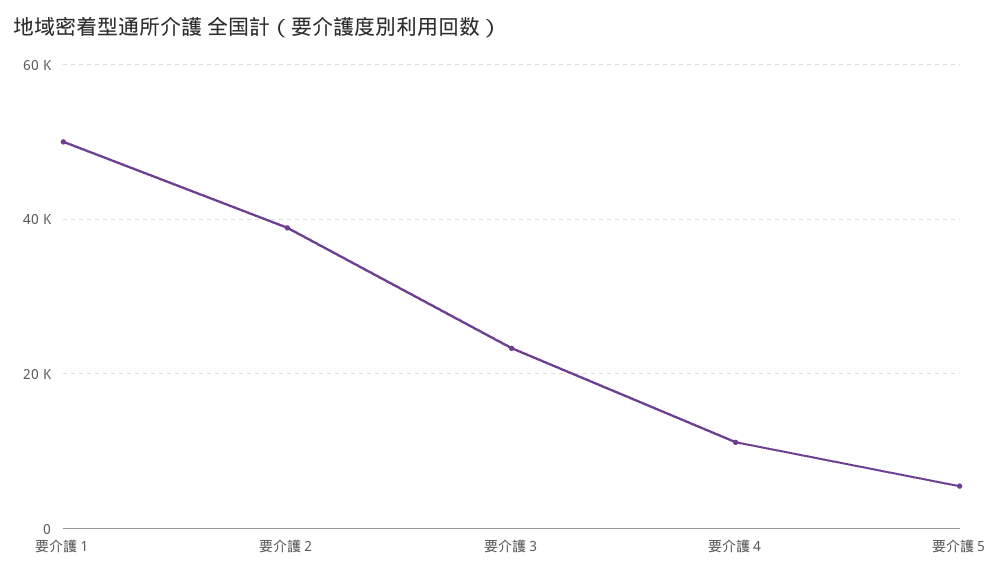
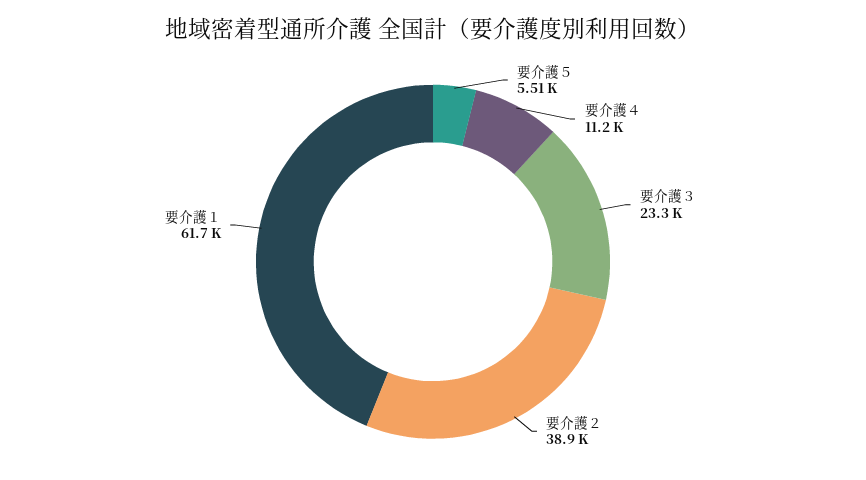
要介護１: 50000 -> 61700

